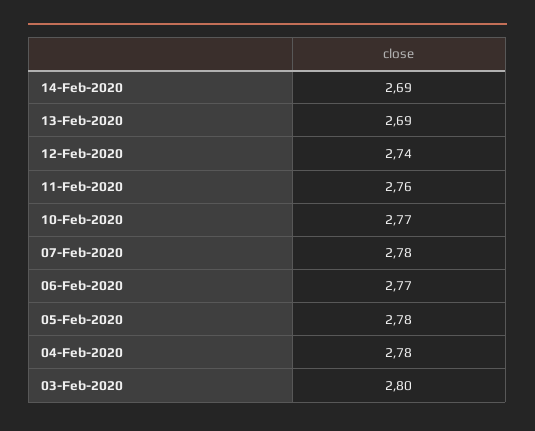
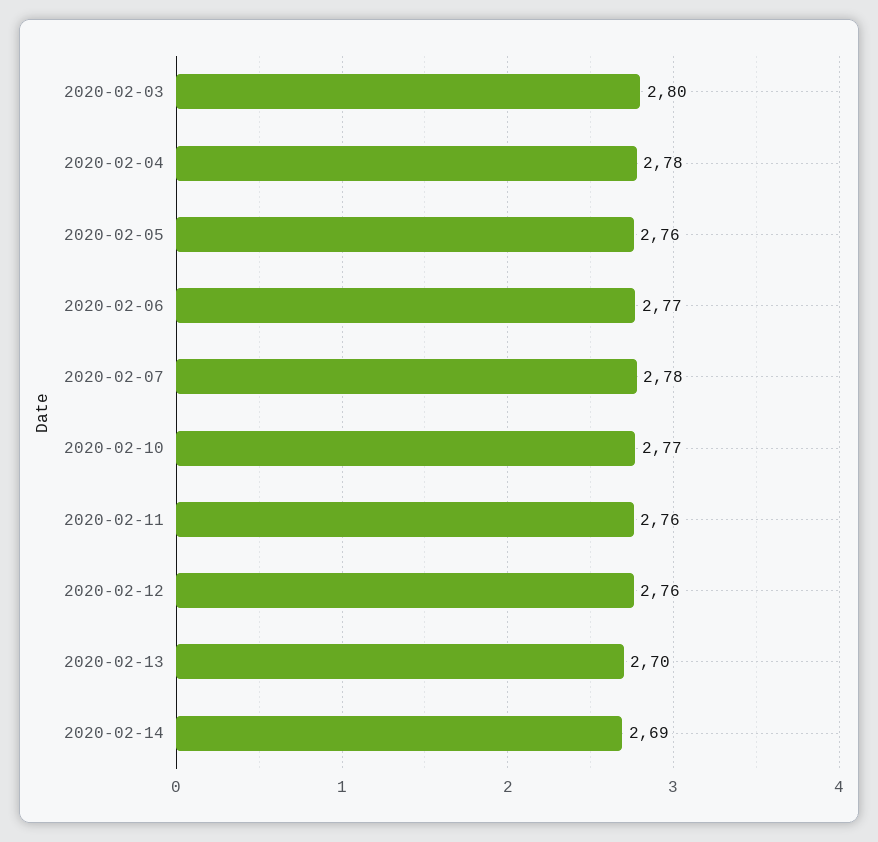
13-Feb-2020: 2.69 -> 2.7
12-Feb-2020: 2.74 -> 2.76
05-Feb-2020: 2.78 -> 2.76

